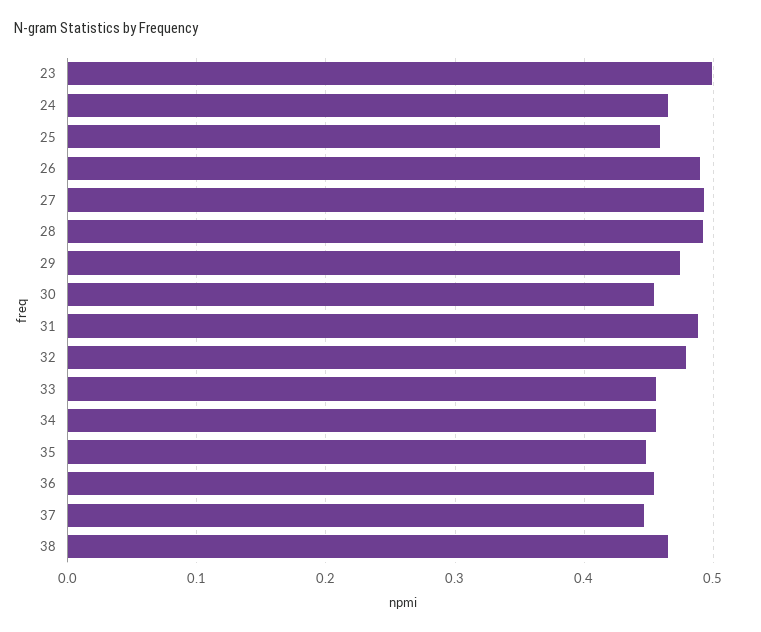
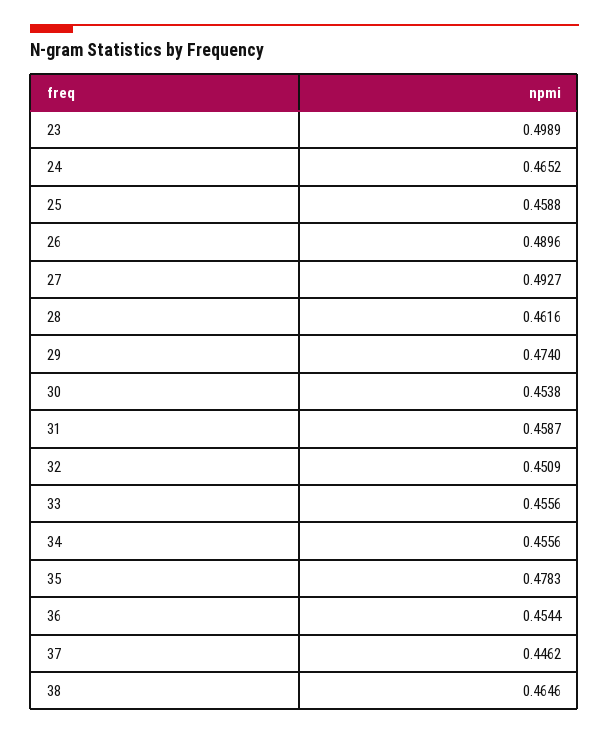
28: 0.49 -> 0.4616
31: 0.49 -> 0.4587
32: 0.48 -> 0.4509
35: 0.45 -> 0.4783

